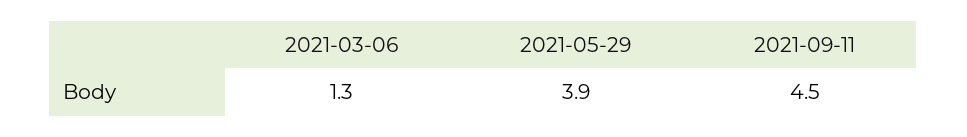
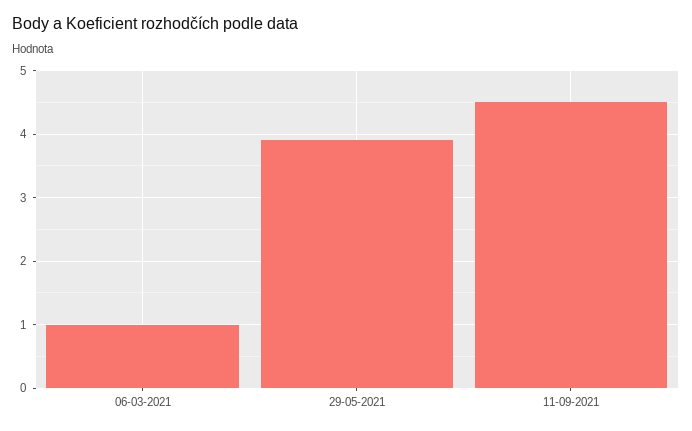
2021-03-06: 1.3 -> 1

